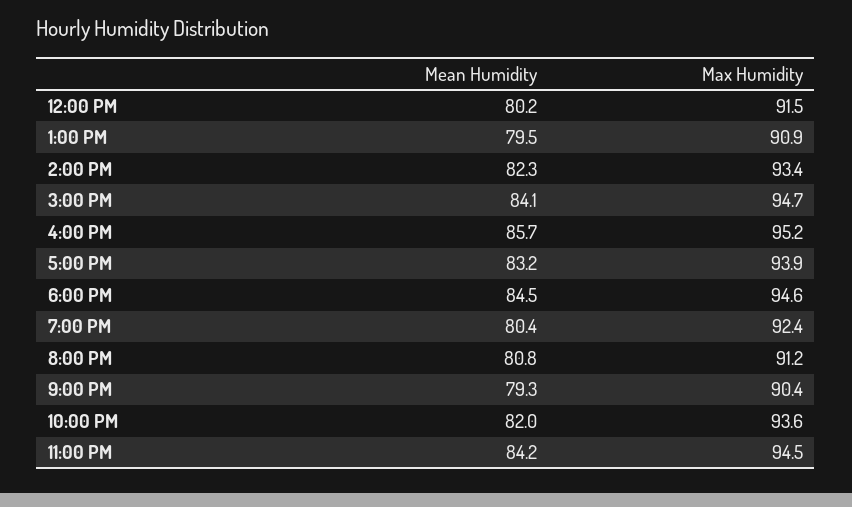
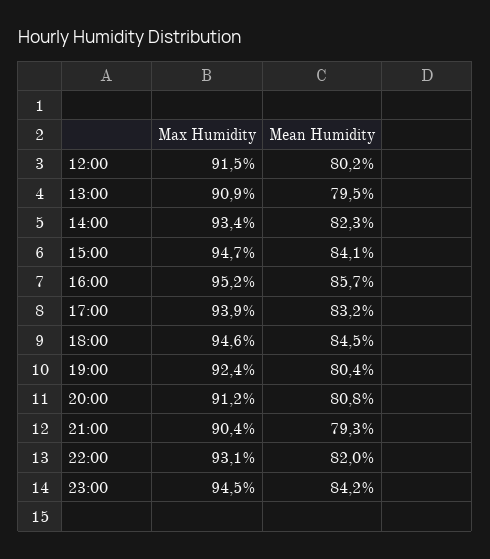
Max Humidity, 10:00 PM: 93.6 -> 93.1

